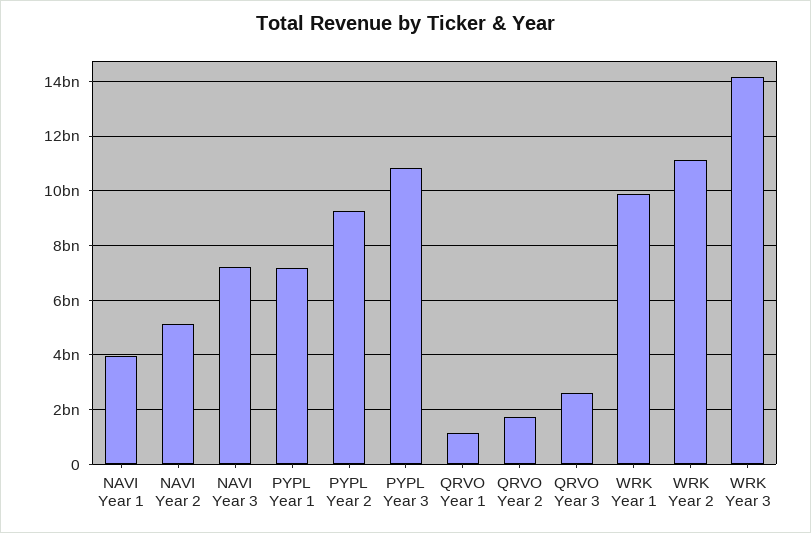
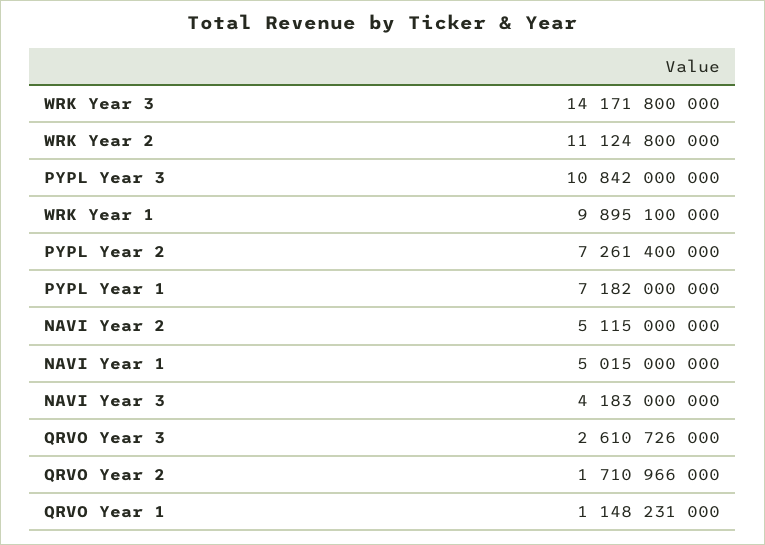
NAVI Year 1: 4000000000 -> 5015000000
NAVI Year 3: 7250000000 -> 4183000000
PYPL Year 2: 9250000000 -> 7261400000

